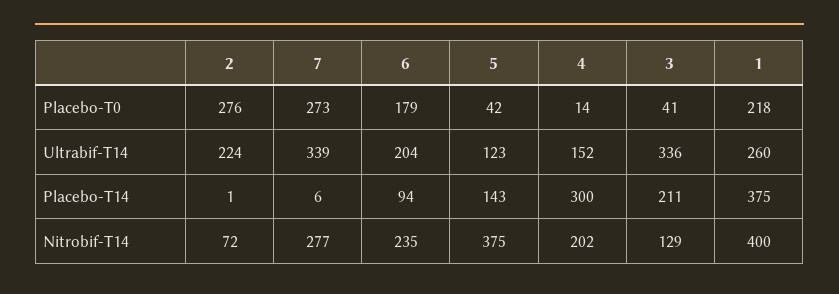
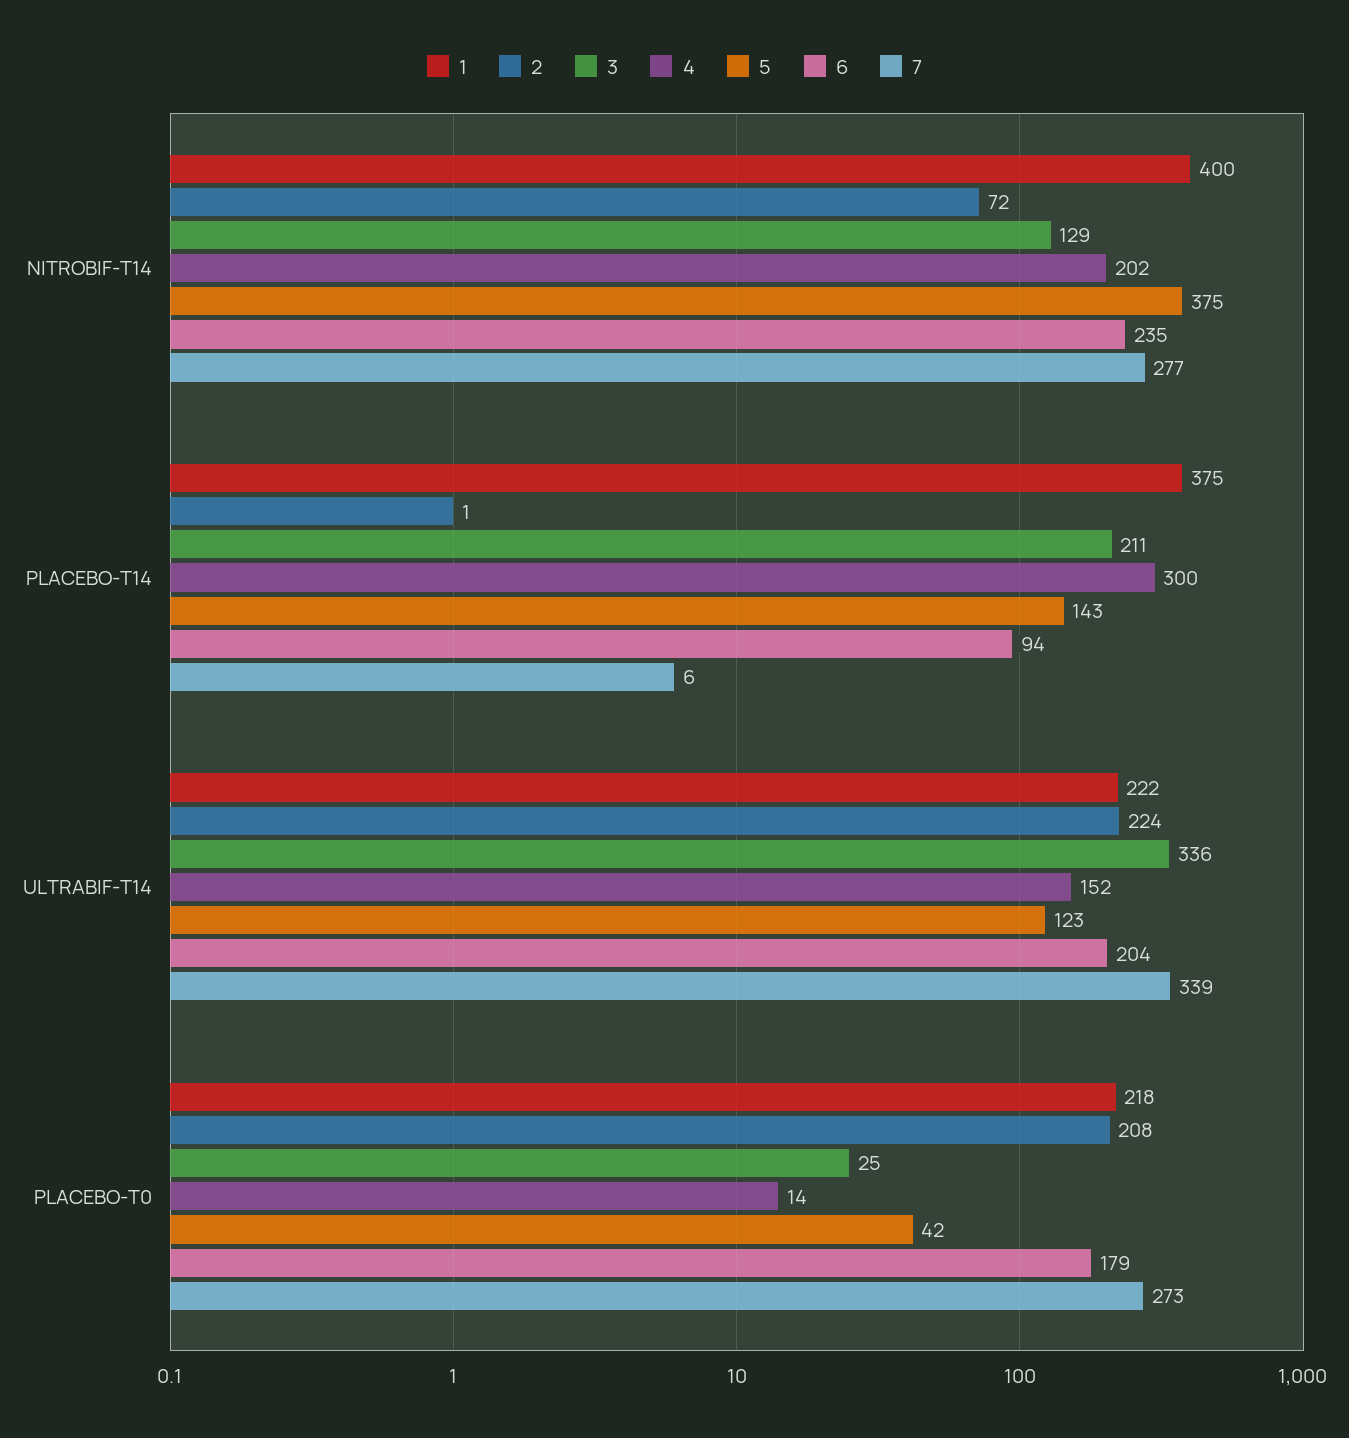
2, Placebo-T0: 276 -> 208
3, Placebo-T0: 41 -> 25
1, Ultrabif-T14: 260 -> 222

